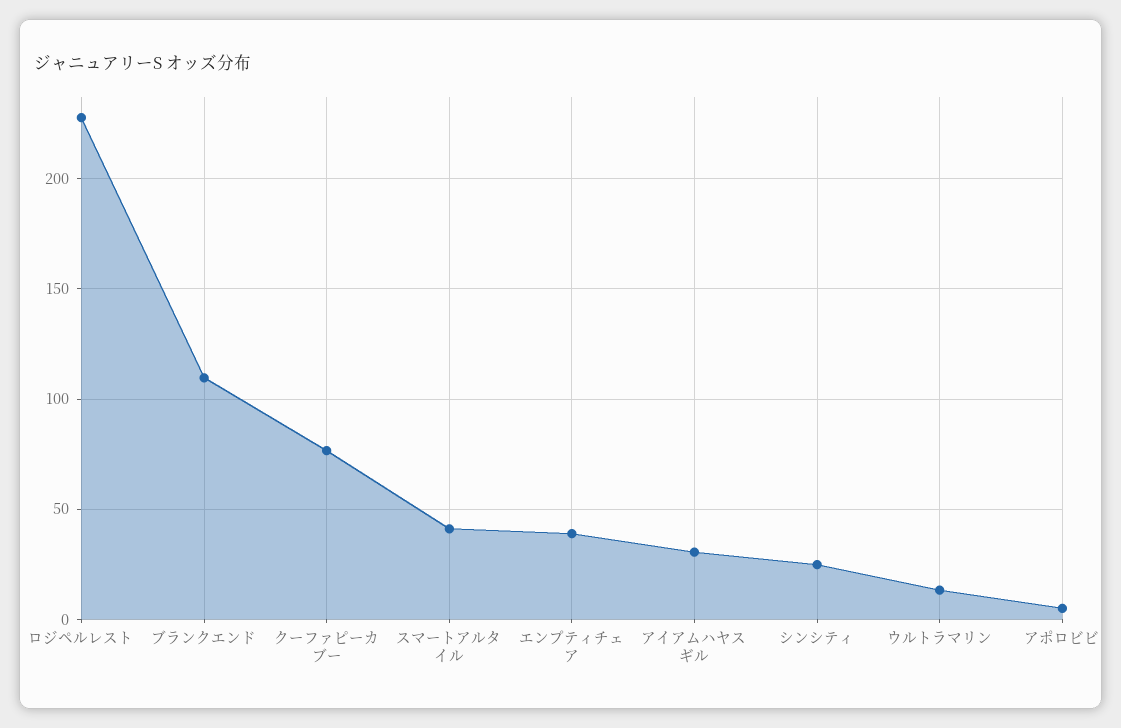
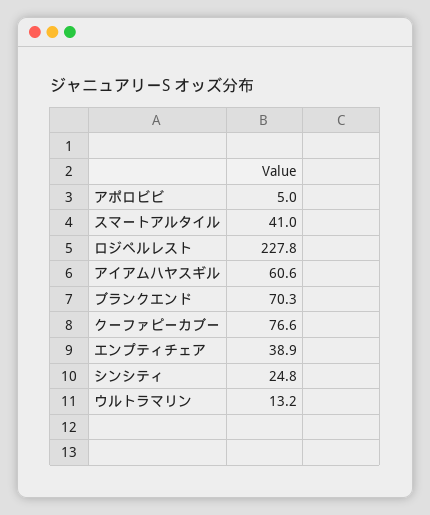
ブランクエンド: 110 -> 70.3
アイアムハヤスギル: 30 -> 60.6

